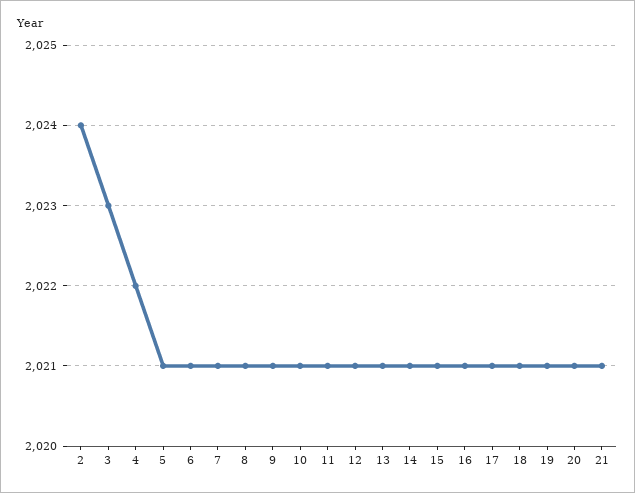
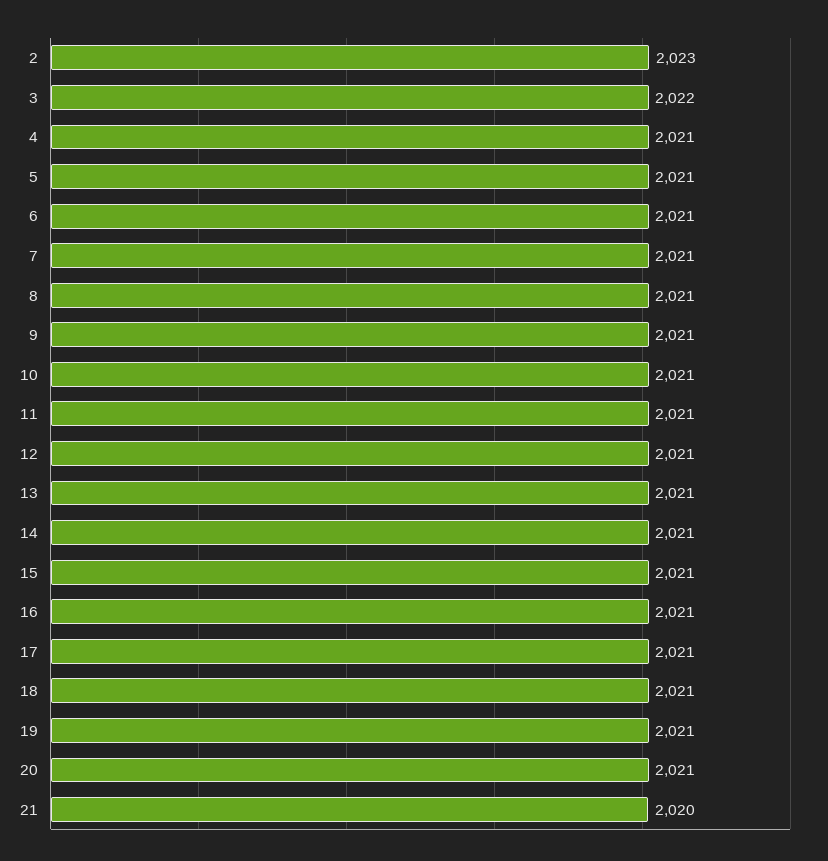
2: 2024 -> 2023
3: 2023 -> 2022
4: 2022 -> 2021
21: 2021 -> 2020

